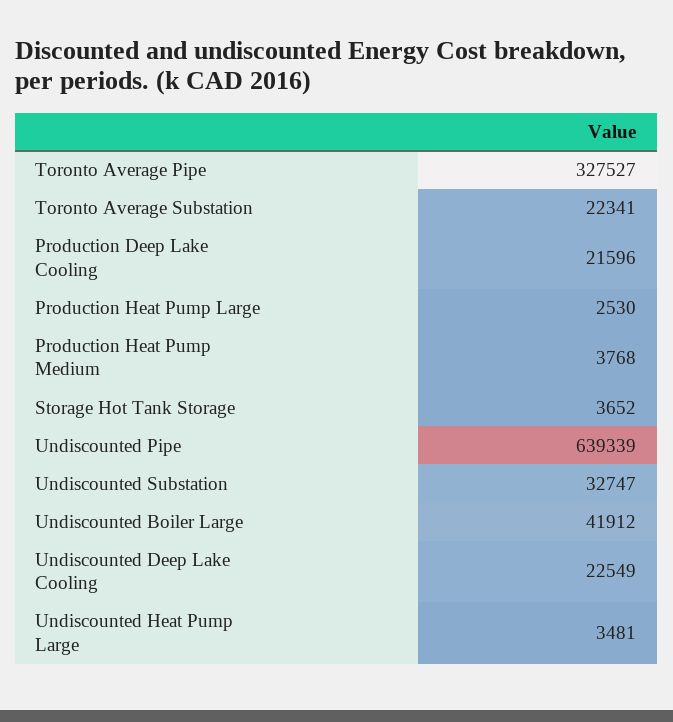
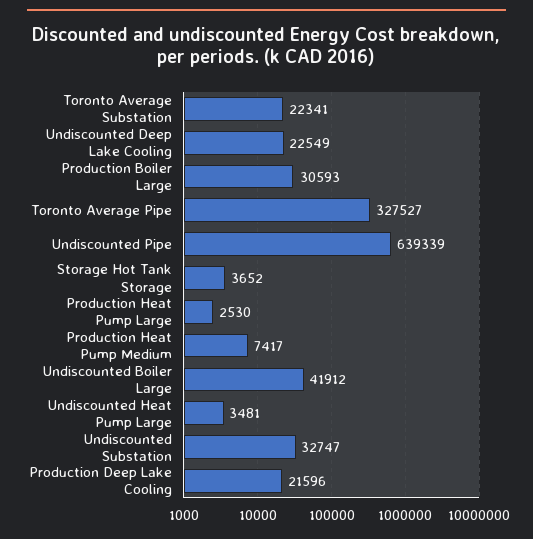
Production Heat Pump Medium: 3768 -> 7417
Production Boiler Large: none -> 30593

